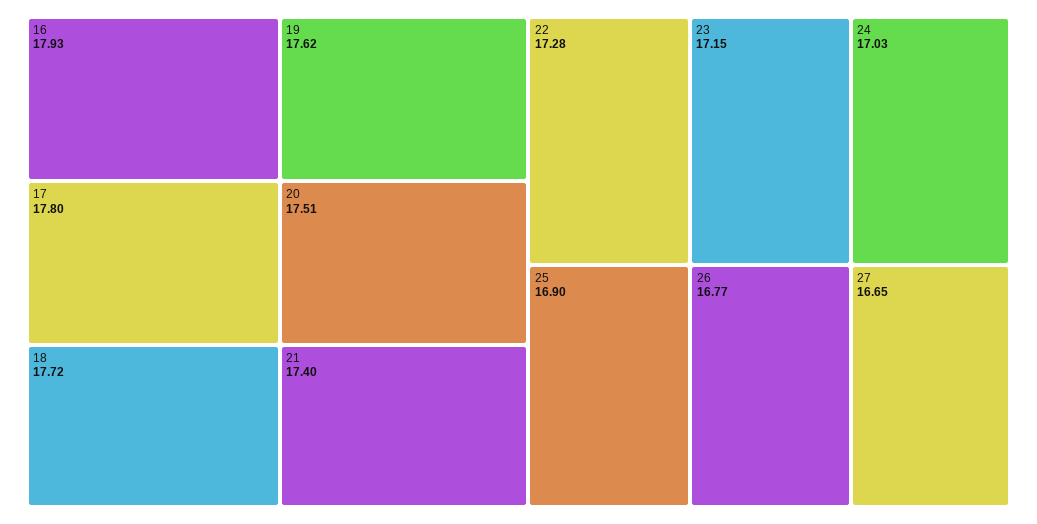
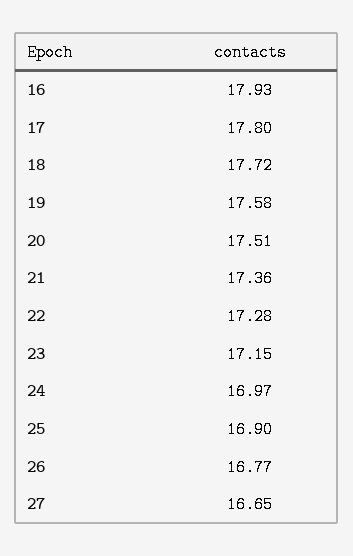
19: 17.62 -> 17.58
21: 17.4 -> 17.36
24: 17.03 -> 16.97

